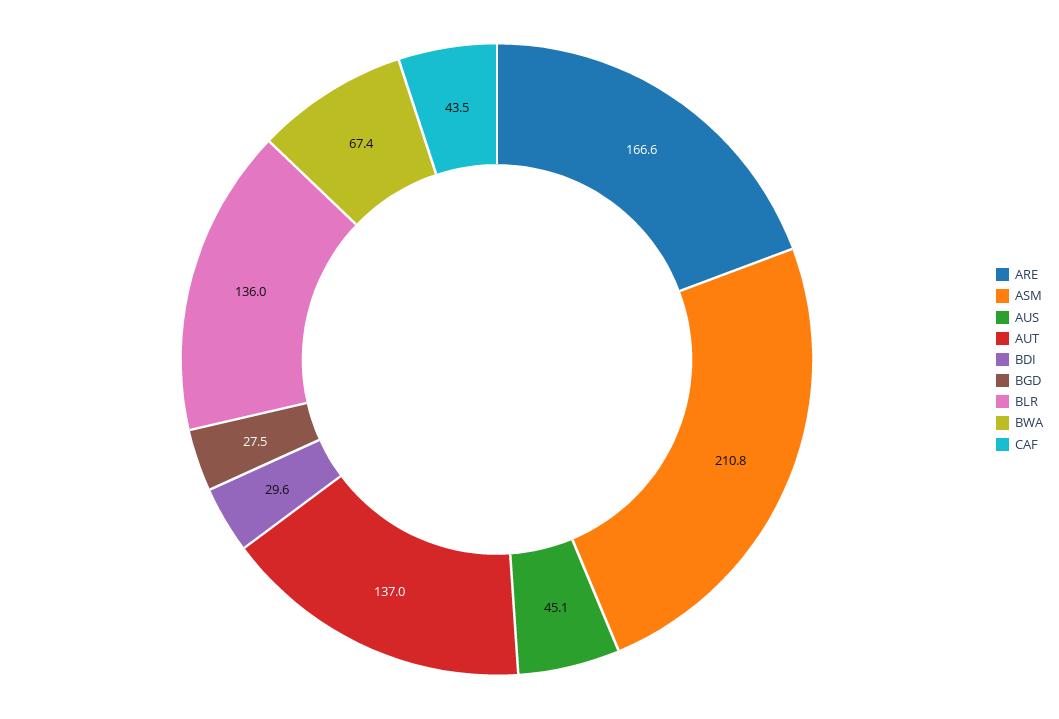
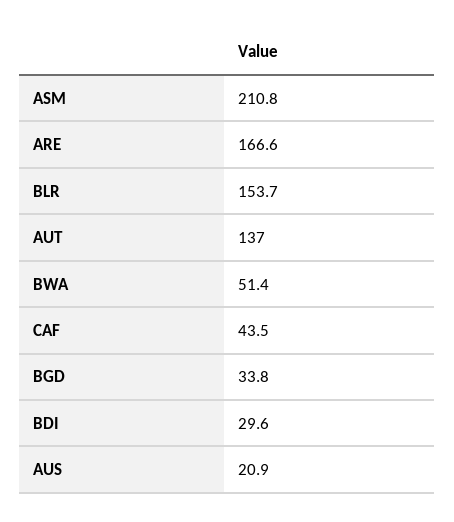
AUS: 45.1 -> 20.9
BGD: 27.5 -> 33.8
BLR: 136 -> 153.7
BWA: 67.4 -> 51.4

